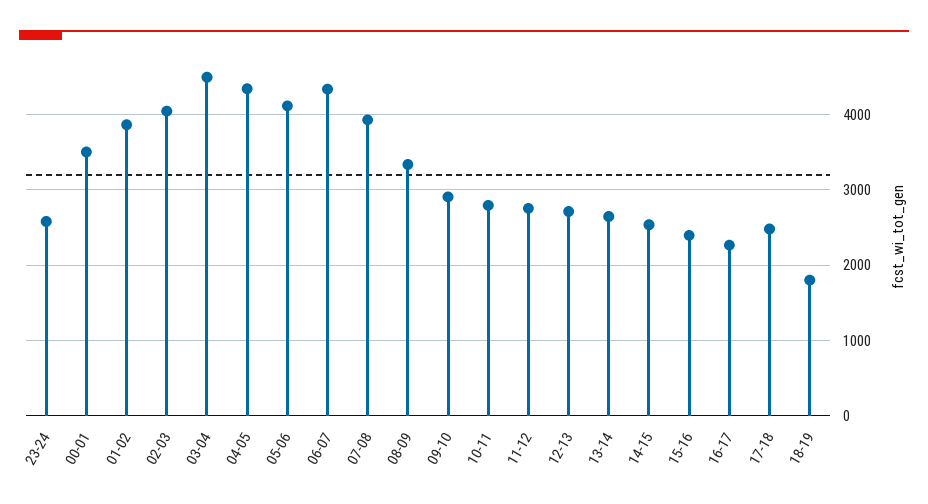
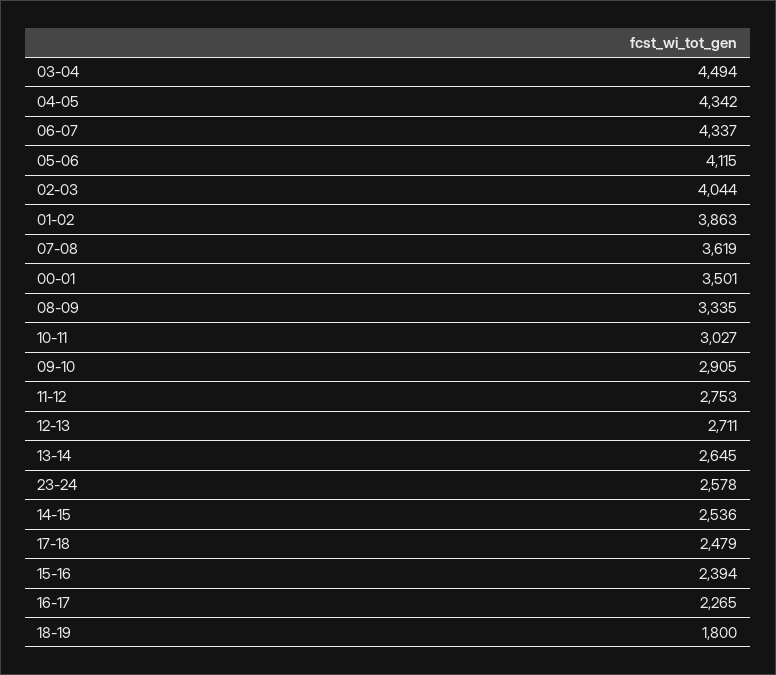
07-08: 3900 -> 3619
10-11: 2800 -> 3027

